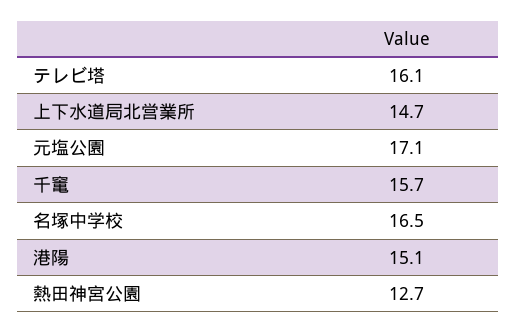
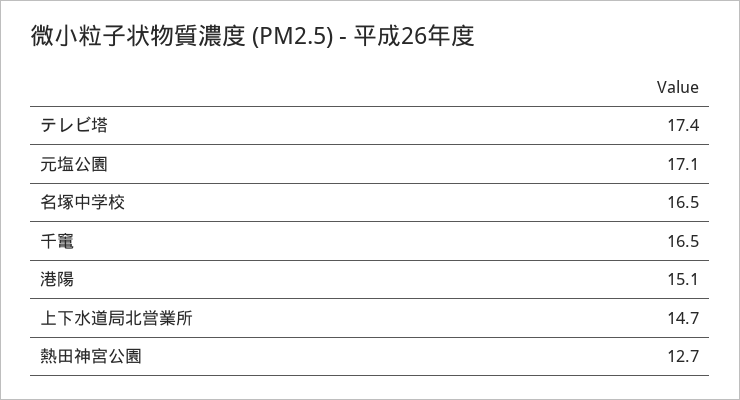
テレビ塔: 16.1 -> 17.4
千竃: 15.7 -> 16.5

